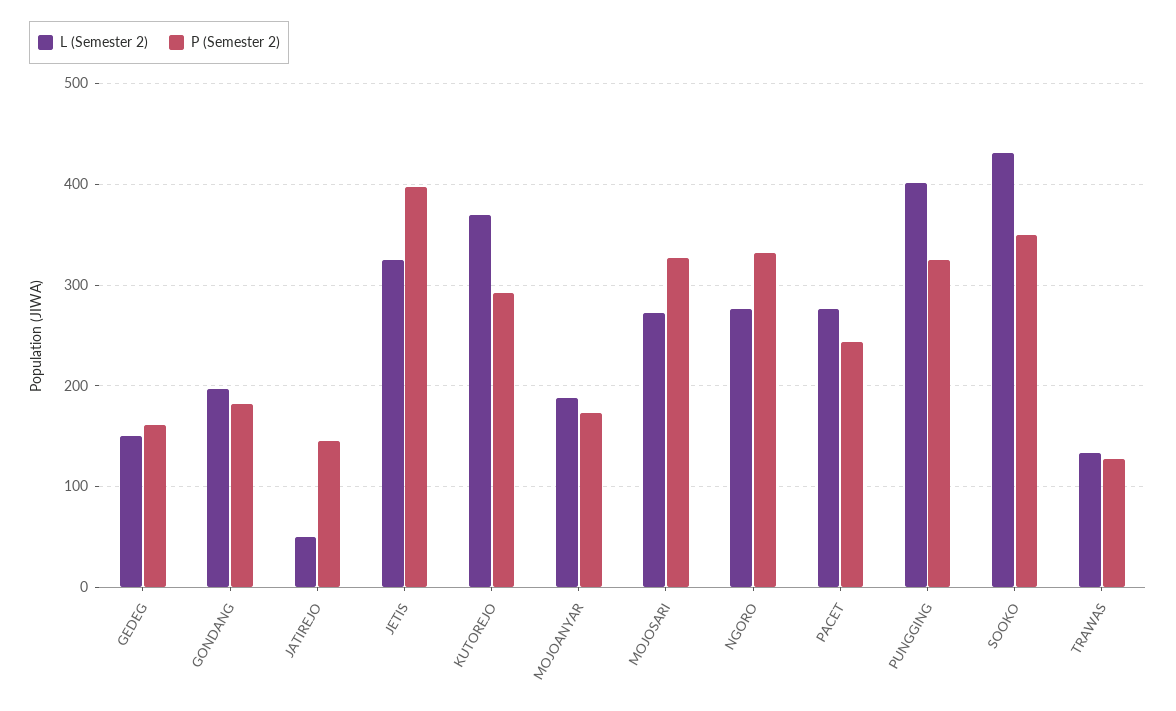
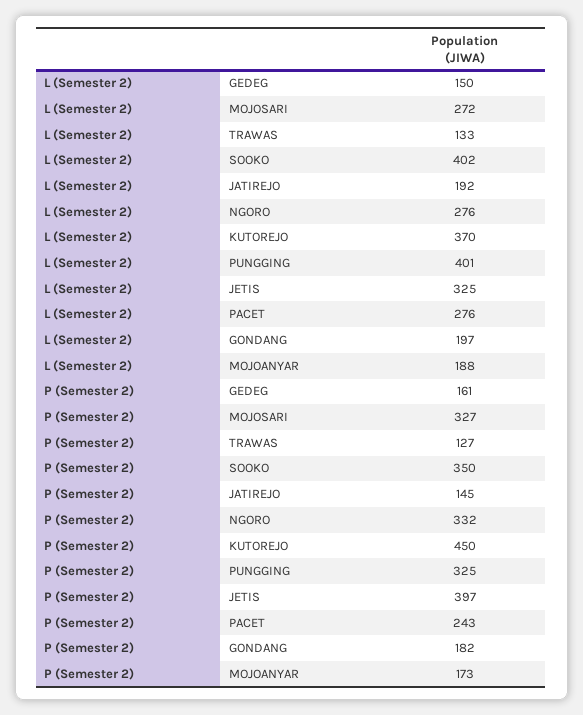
L (Semester 2), JATIREJO: 50 -> 192
P (Semester 2), KUTOREJO: 290 -> 450
L (Semester 2), SOOKO: 430 -> 402

